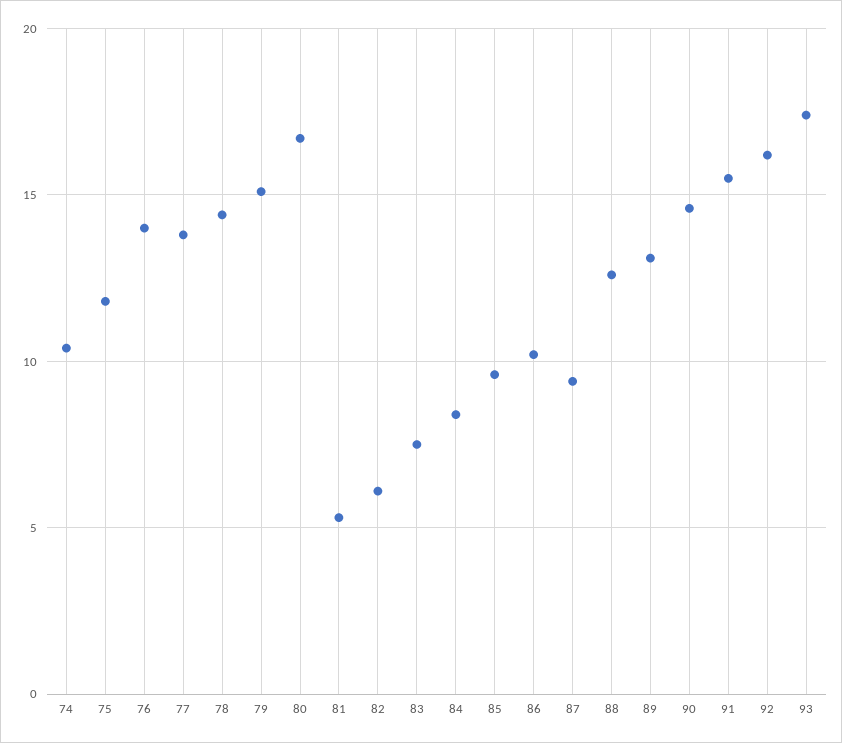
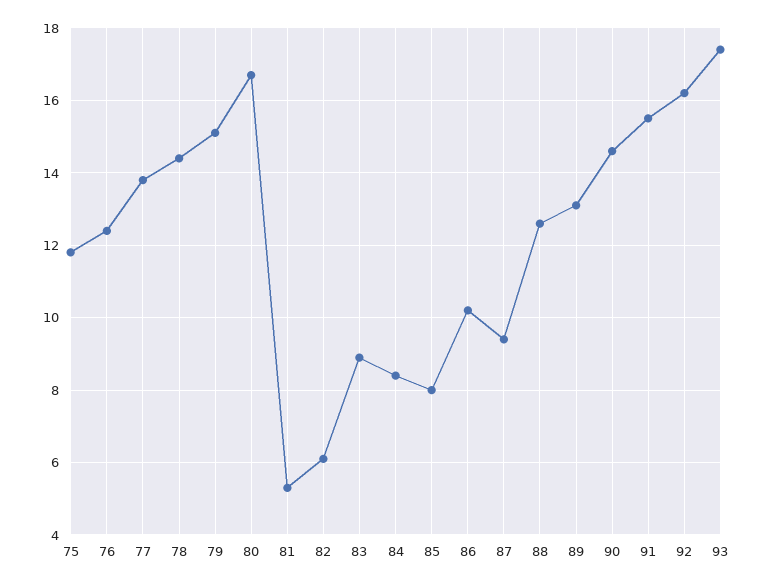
74: 10.5 -> none
76: 14 -> 12.5
83: 7.5 -> 9
85: 9.5 -> 8

